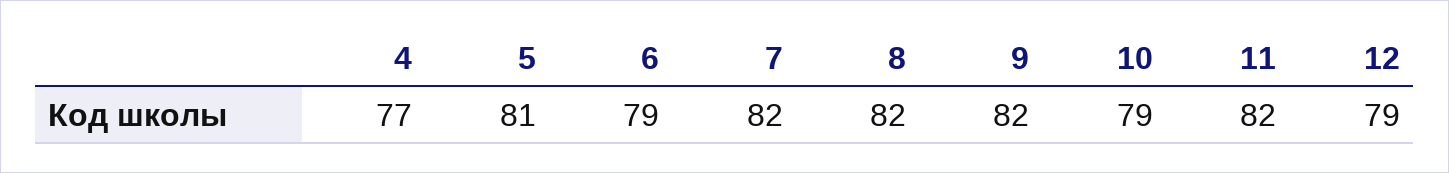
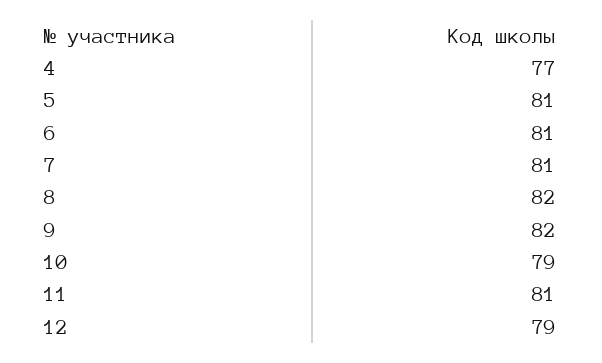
6: 79 -> 81
7: 82 -> 81
11: 82 -> 81

